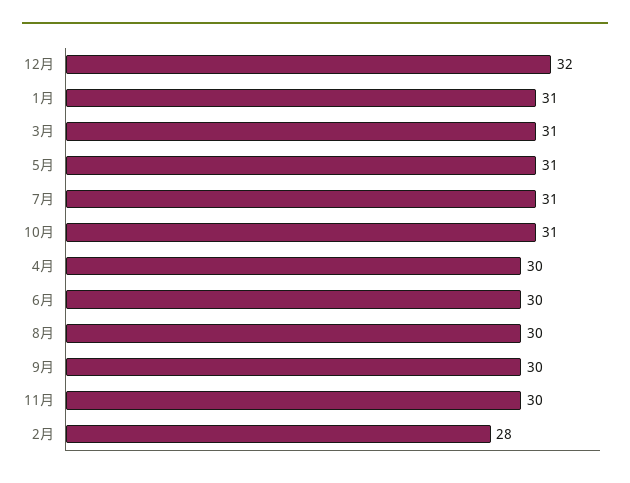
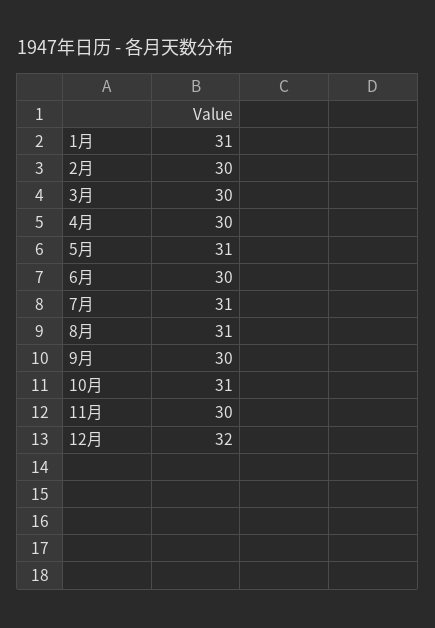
3月: 31 -> 30
8月: 30 -> 31
2月: 28 -> 30

